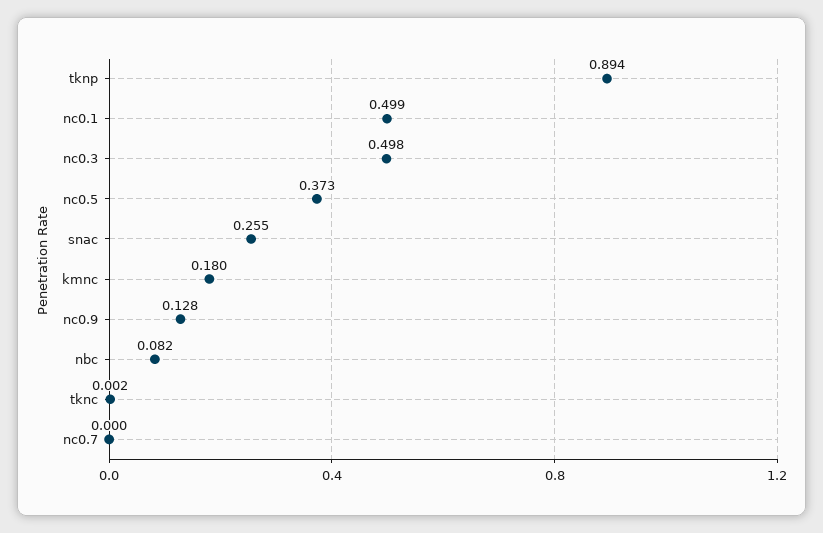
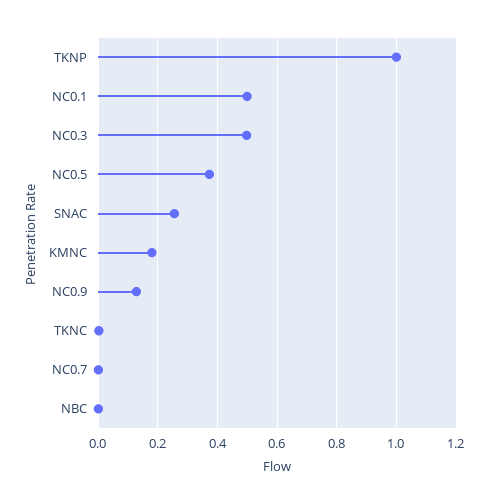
tknp: 0.894 -> 1
nbc: 0.082 -> 0

